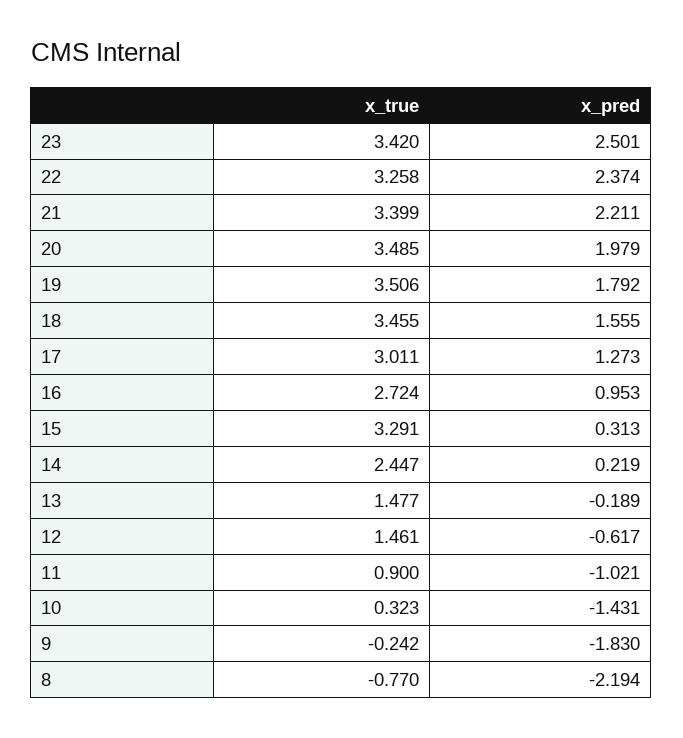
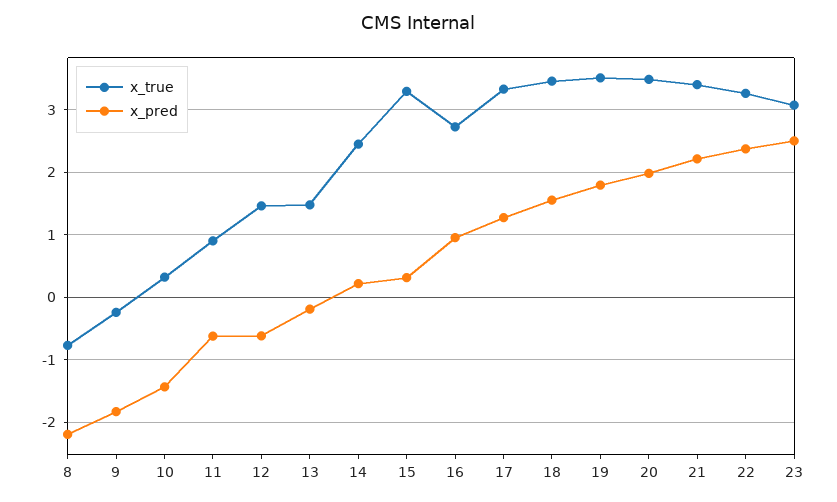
x_true, 23: 3.42 -> 3.1
x_true, 17: 3.011 -> 3.3
x_pred, 11: -1.021 -> -0.6

